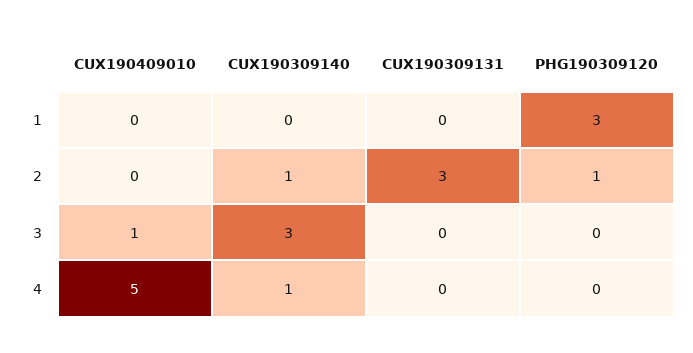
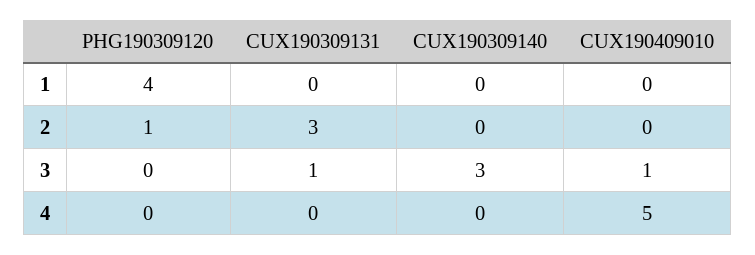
PHG190309120, 1: 3 -> 4
CUX190309140, 2: 1 -> 0
CUX190309131, 3: 0 -> 1
CUX190309140, 4: 1 -> 0

